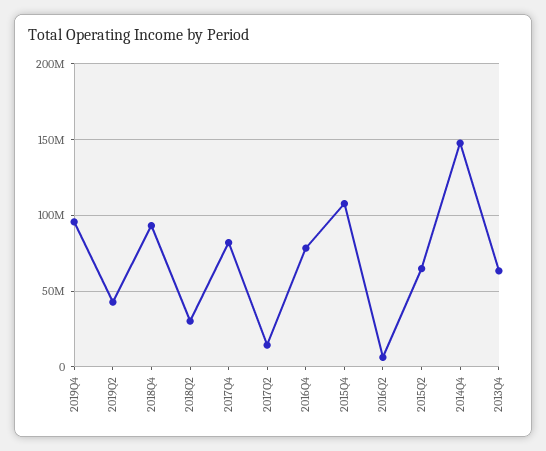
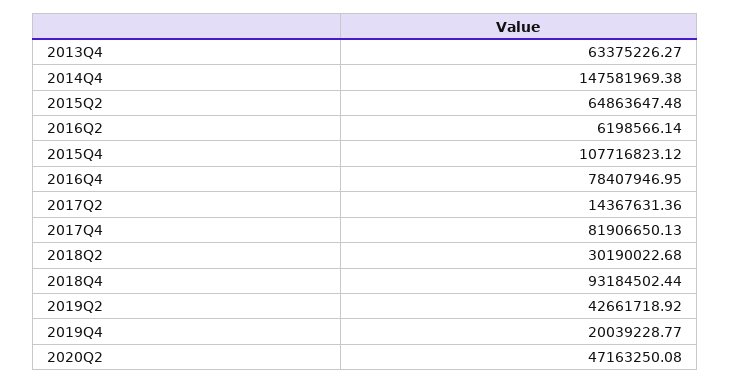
2019Q4: 95000000 -> 20039228.77
2020Q2: none -> 47163250.08

